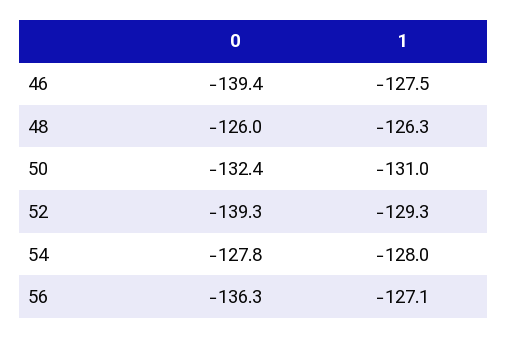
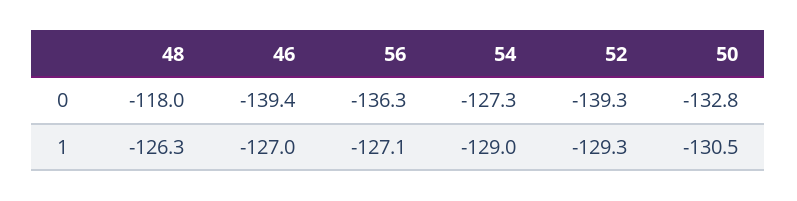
1, 46: -127.5 -> -127
0, 48: -126 -> -118
0, 50: -132.4 -> -132.8
1, 50: -131 -> -130.5
0, 54: -127.8 -> -127.3
1, 54: -128 -> -129

